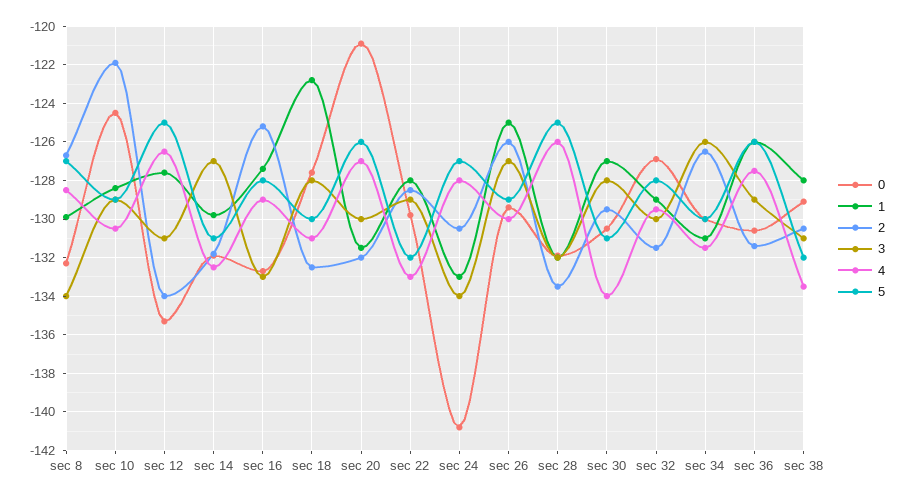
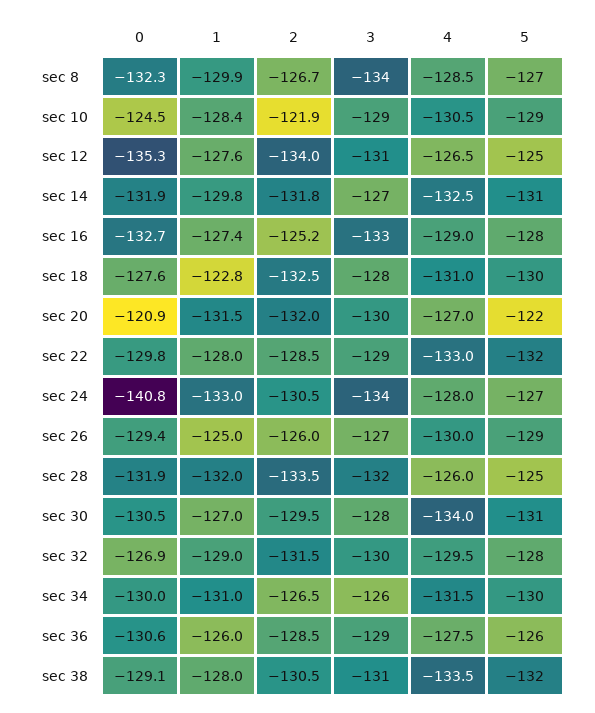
5, sec 20: -126 -> -122
2, sec 36: -131.5 -> -128.5

